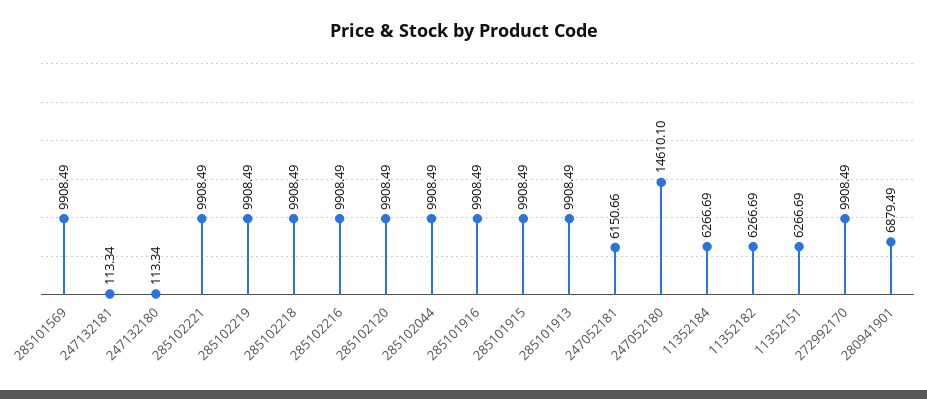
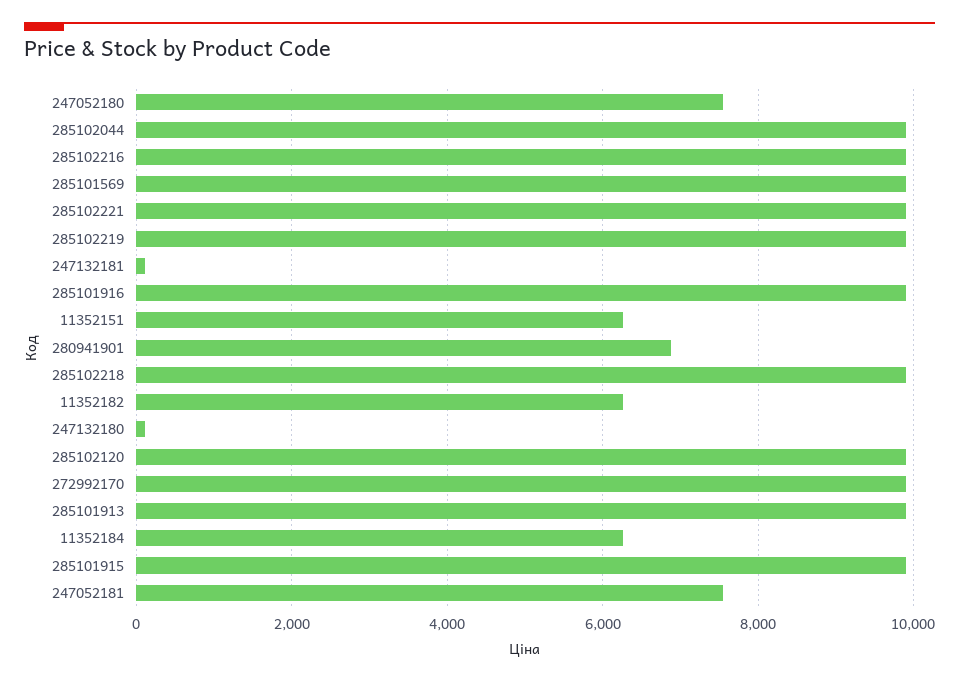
247052181: 6150.66 -> 7600
247052180: 14610.1 -> 7600

